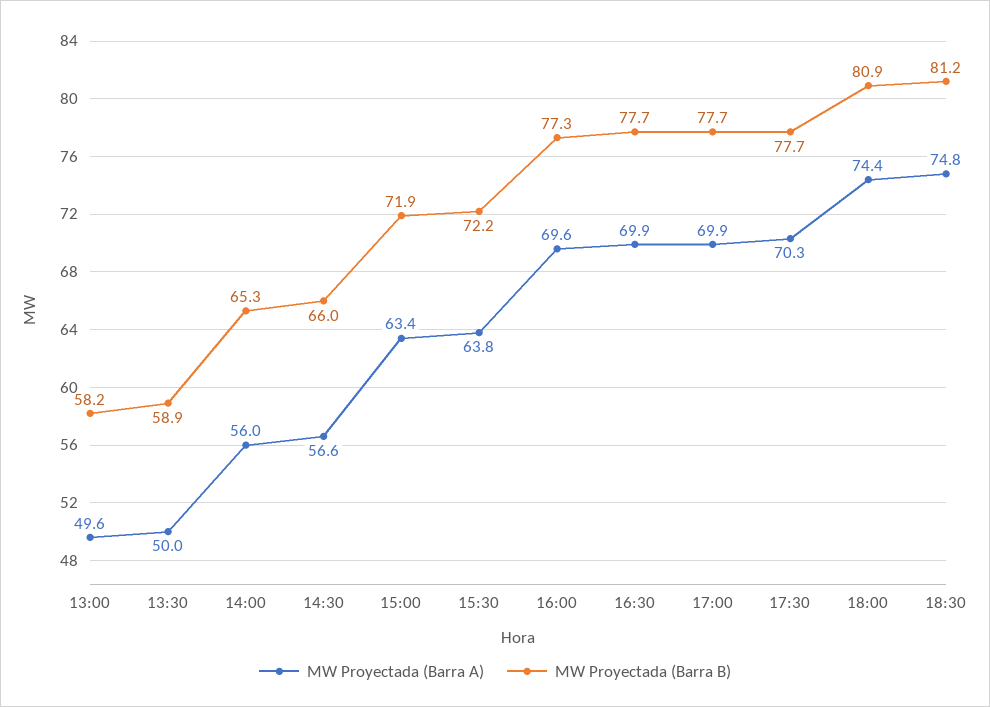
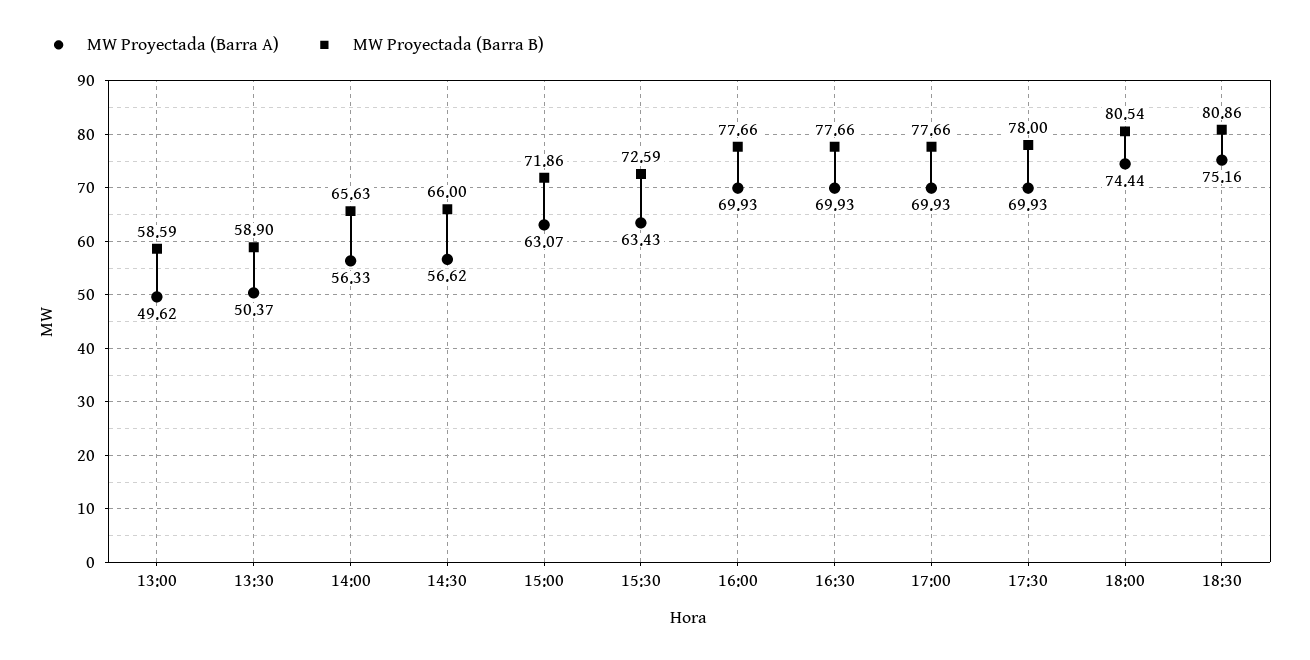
MW Proyectada (Barra B), 13:00: 58.2 -> 58.59
MW Proyectada (Barra A), 13:30: 50 -> 50.37
MW Proyectada (Barra A), 14:00: 56 -> 56.33
MW Proyectada (Barra B), 14:00: 65.3 -> 65.63
MW Proyectada (Barra A), 15:00: 63.4 -> 63.07
MW Proyectada (Barra A), 15:30: 63.8 -> 63.43
MW Proyectada (Barra B), 15:30: 72.2 -> 72.59
MW Proyectada (Barra A), 16:00: 69.6 -> 69.93
MW Proyectada (Barra B), 16:00: 77.3 -> 77.66
MW Proyectada (Barra A), 17:30: 70.3 -> 69.93
MW Proyectada (Barra B), 17:30: 77.7 -> 78
MW Proyectada (Barra B), 18:00: 80.9 -> 80.54
MW Proyectada (Barra A), 18:30: 74.8 -> 75.16
MW Proyectada (Barra B), 18:30: 81.2 -> 80.86

